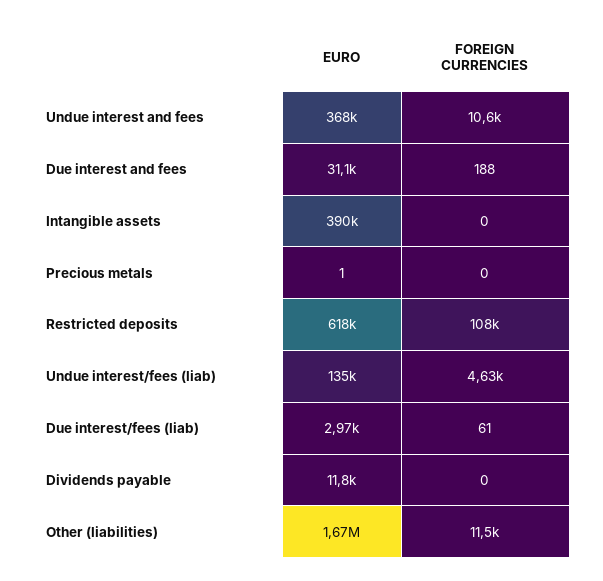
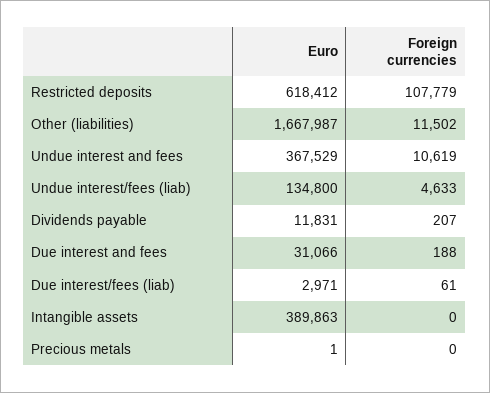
FOREIGN CURRENCIES, Dividends payable: 0 -> 207

